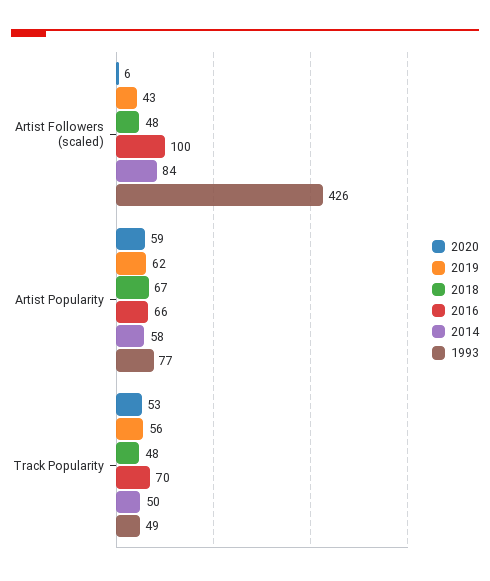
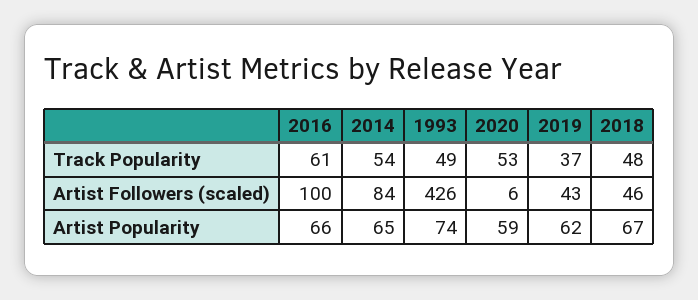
2018, Artist Followers (scaled): 48 -> 46
2014, Artist Popularity: 58 -> 65
1993, Artist Popularity: 77 -> 74
2019, Track Popularity: 56 -> 37
2016, Track Popularity: 70 -> 61
2014, Track Popularity: 50 -> 54

